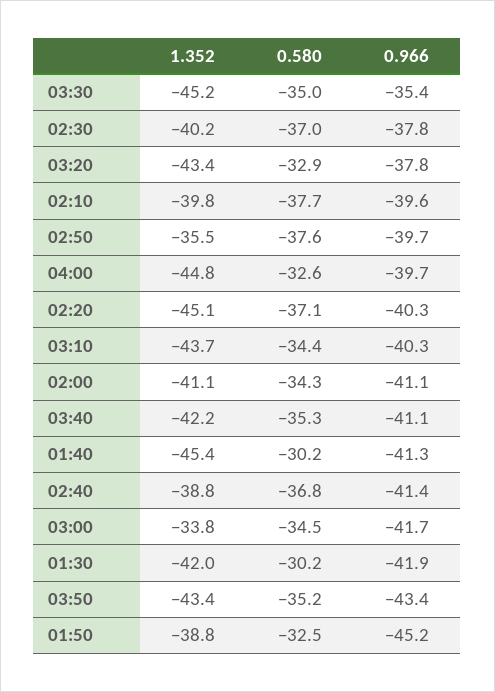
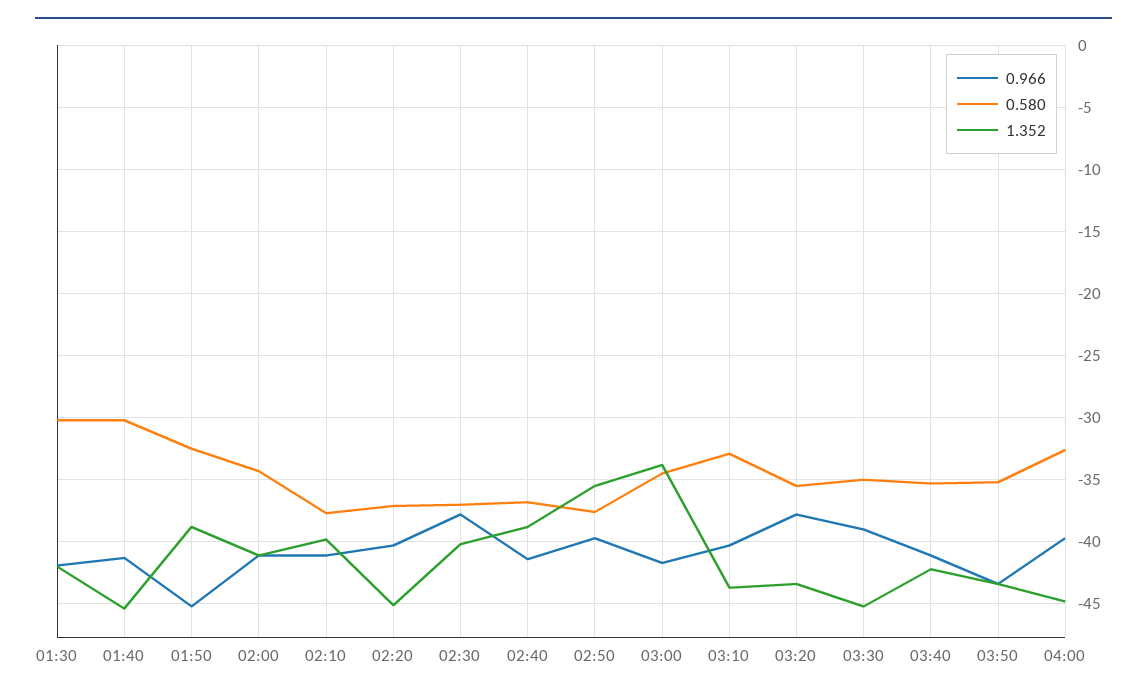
0.966, 03:30: -35.4 -> -39
0.580, 03:20: -32.9 -> -35.5
0.966, 02:10: -39.6 -> -41
0.580, 03:10: -34.4 -> -33

